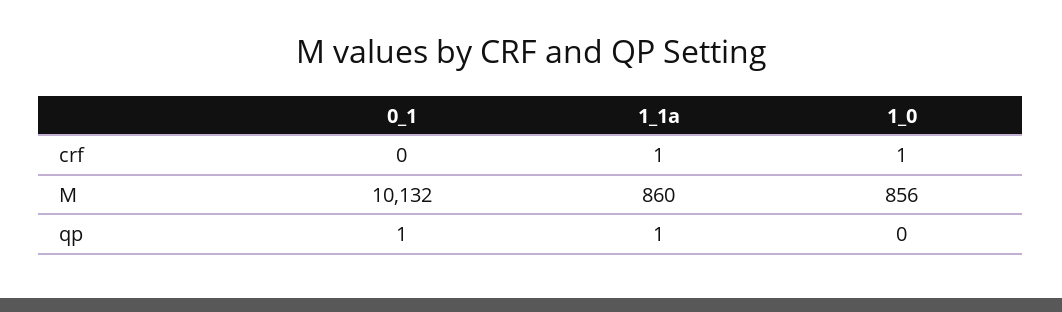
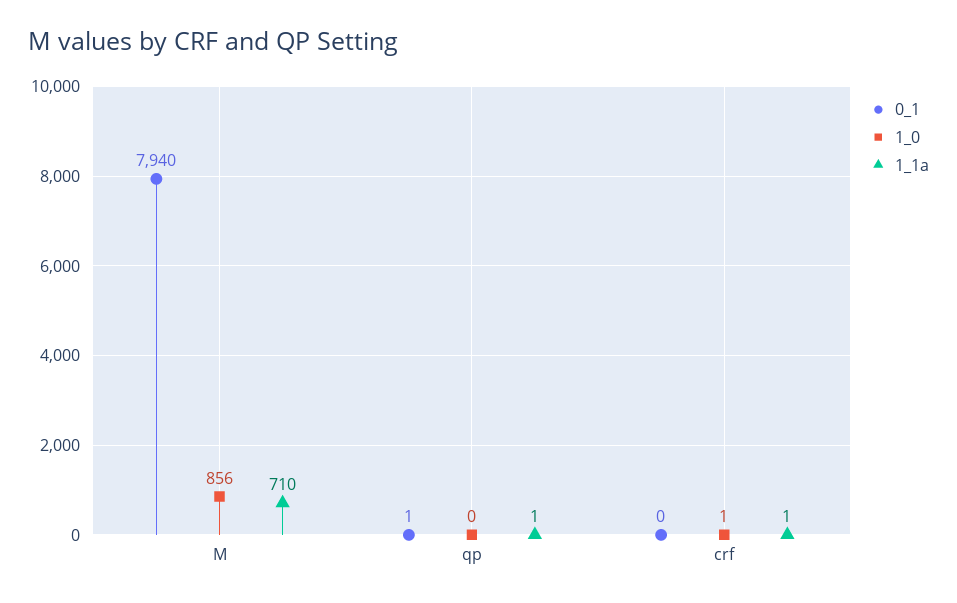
0_1, M: 10132 -> 7940
1_1a, M: 860 -> 710

